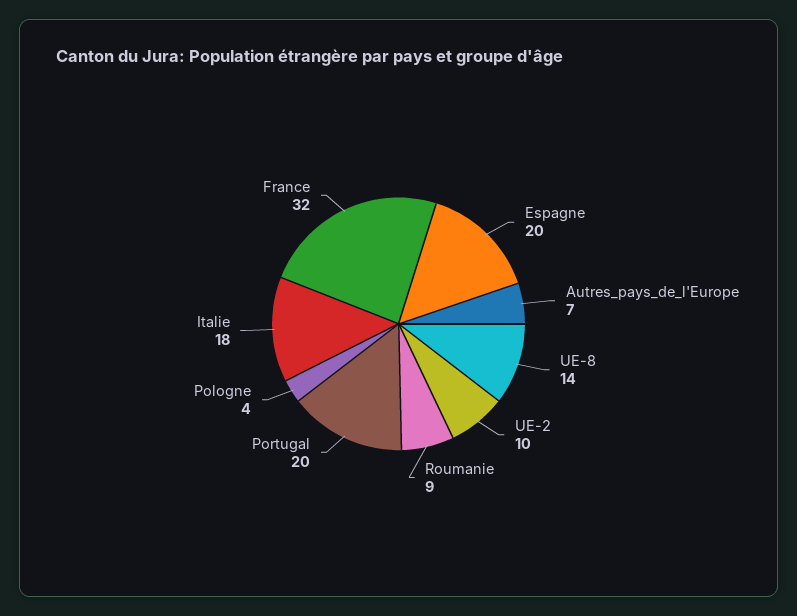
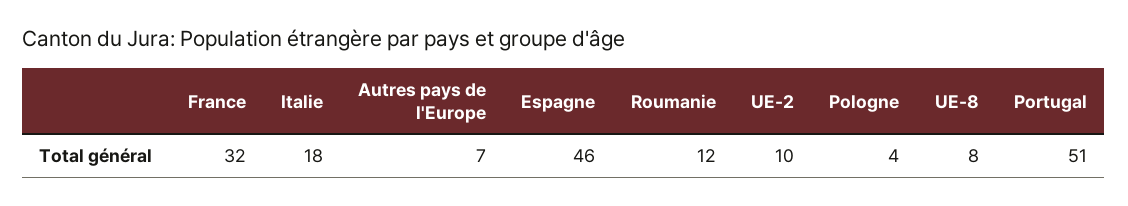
Espagne: 20 -> 46
UE-8: 14 -> 8
Roumanie: 9 -> 12
Portugal: 20 -> 51

